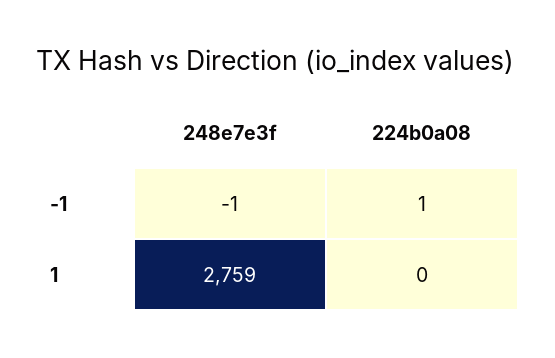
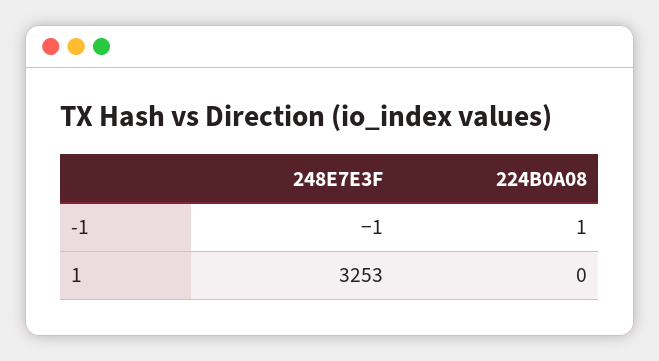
248e7e3f, 1: 2759 -> 3253

